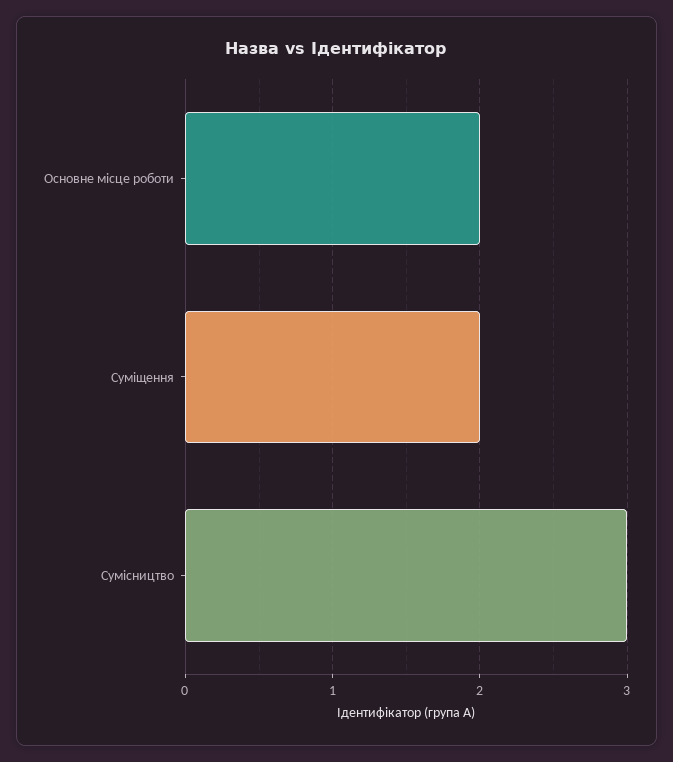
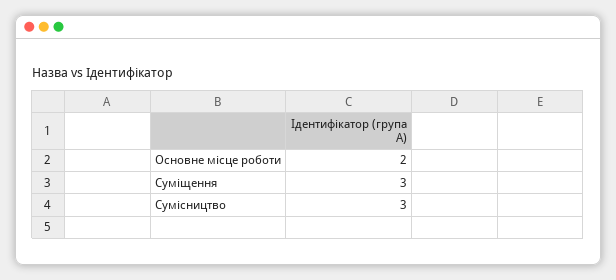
Суміщення: 2 -> 3

